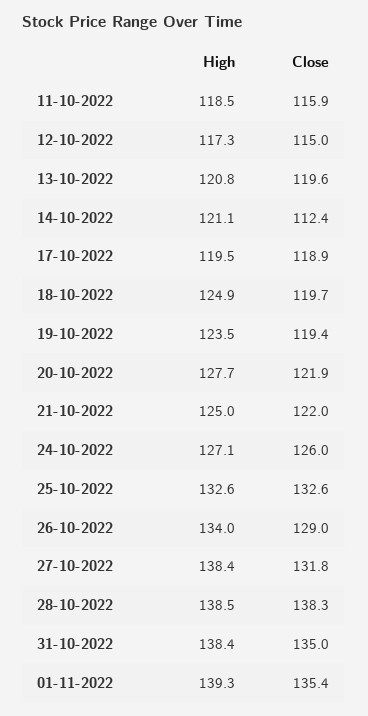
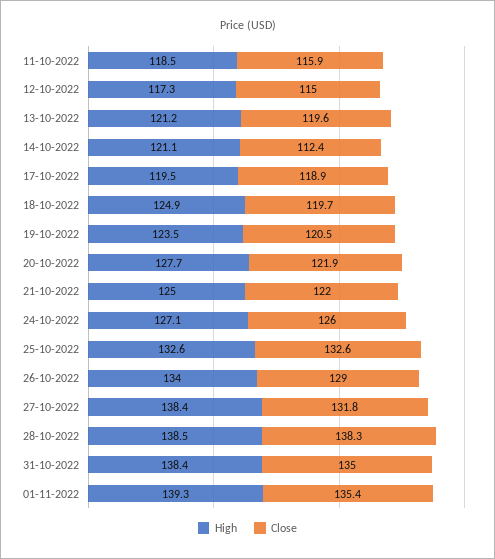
High, 13-10-2022: 120.8 -> 121.2
Close, 19-10-2022: 119.4 -> 120.5

